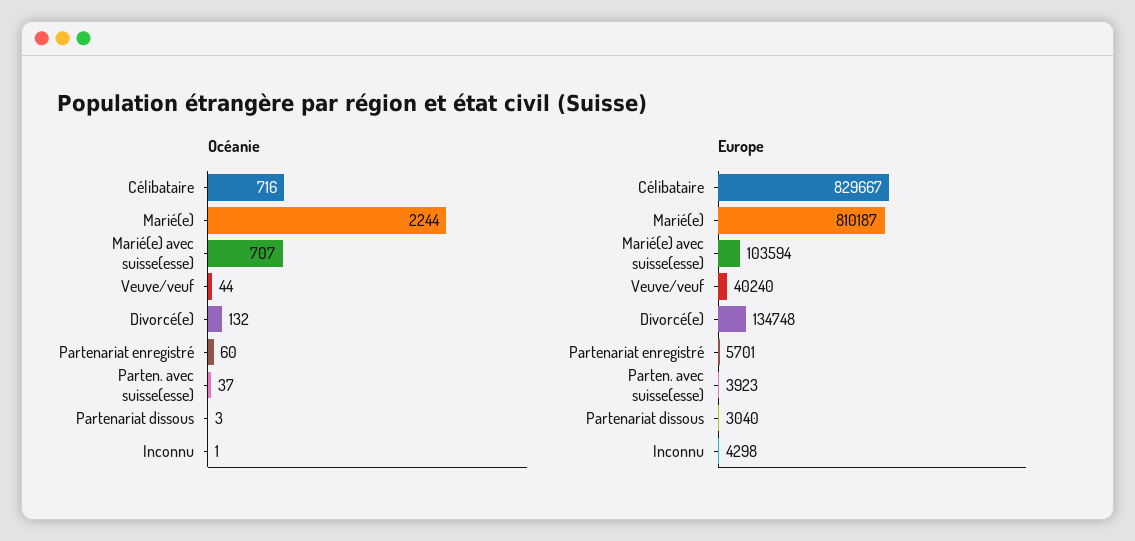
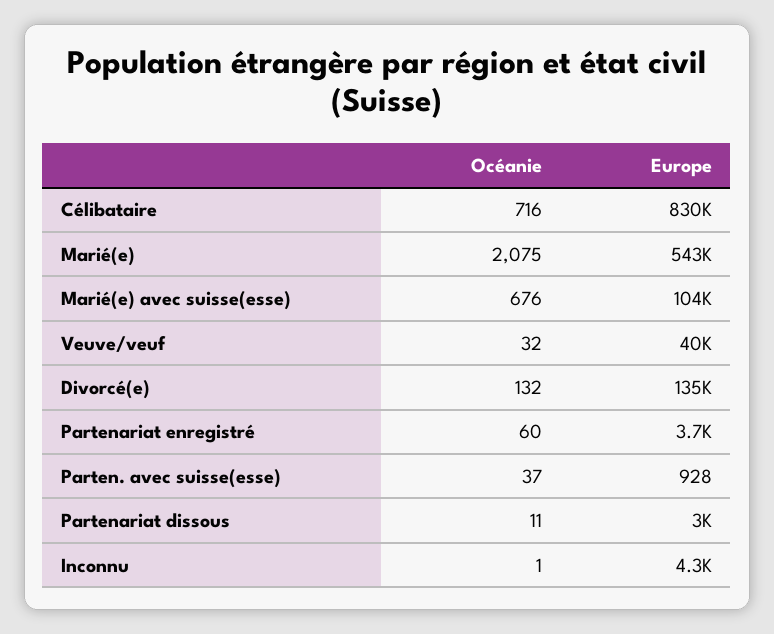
Océanie, Marié(e): 2244 -> 2075
Océanie, Marié(e) avec suisse(esse): 707 -> 676
Océanie, Veuve/veuf: 44 -> 32
Océanie, Partenariat dissous: 3 -> 11
Europe, Marié(e): 810187 -> 543000
Europe, Partenariat enregistré: 5701 -> 3700
Europe, Parten. avec suisse(esse): 3923 -> 928

